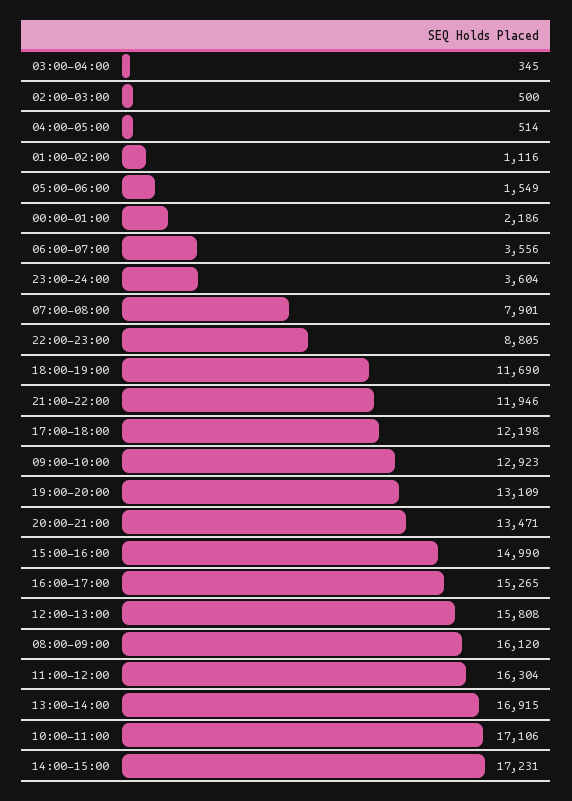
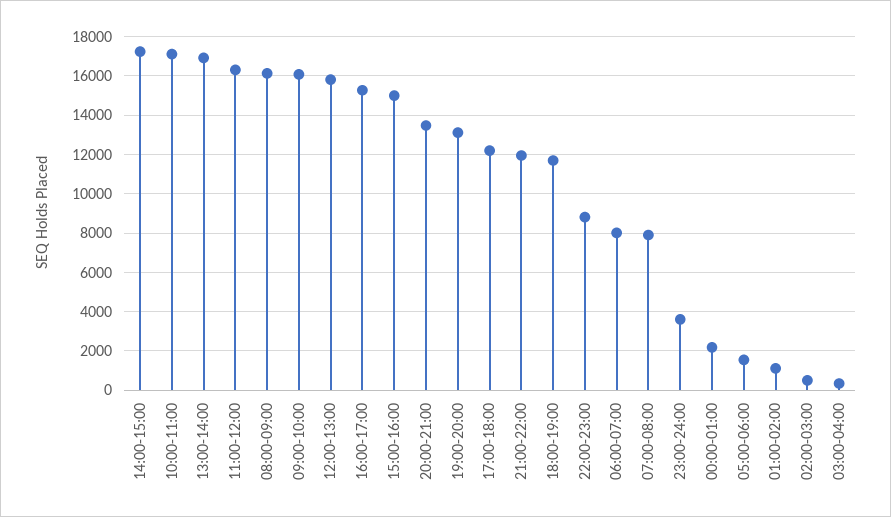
04:00-05:00: 514 -> none
06:00-07:00: 3556 -> 8000
09:00-10:00: 12923 -> 16000

